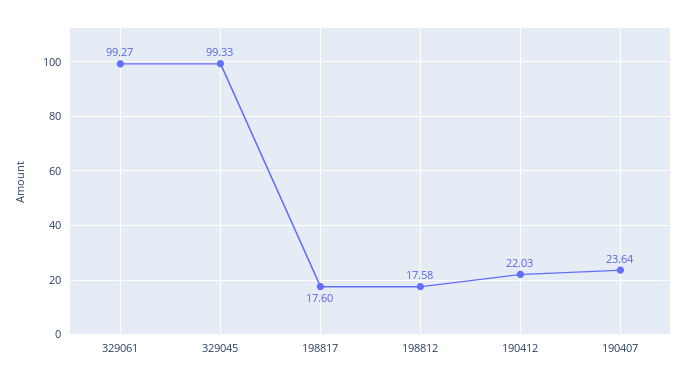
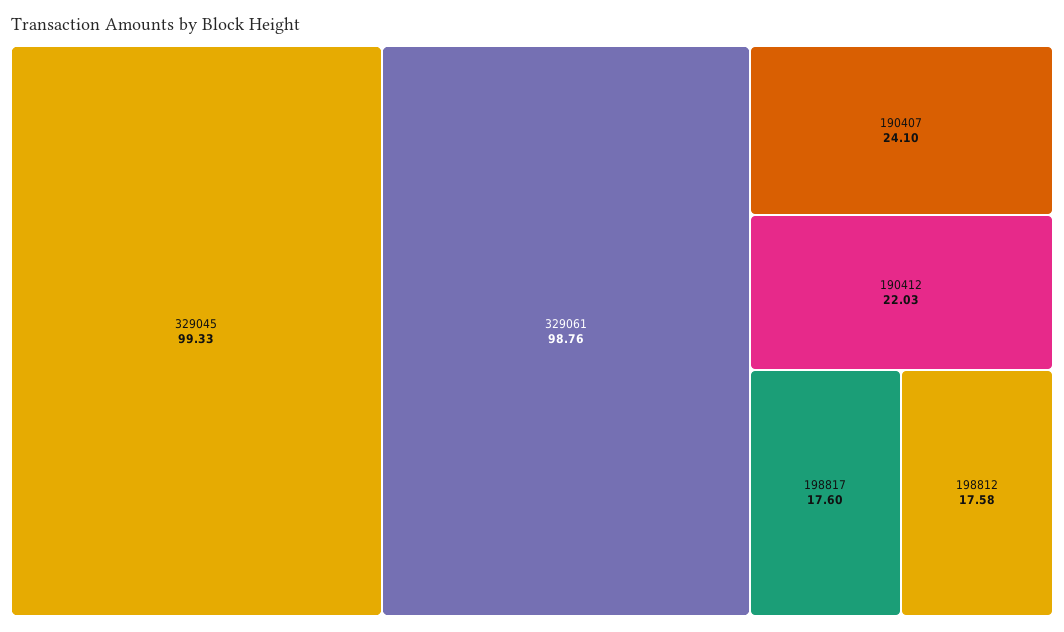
329061: 99.27 -> 98.76
190407: 23.64 -> 24.1

